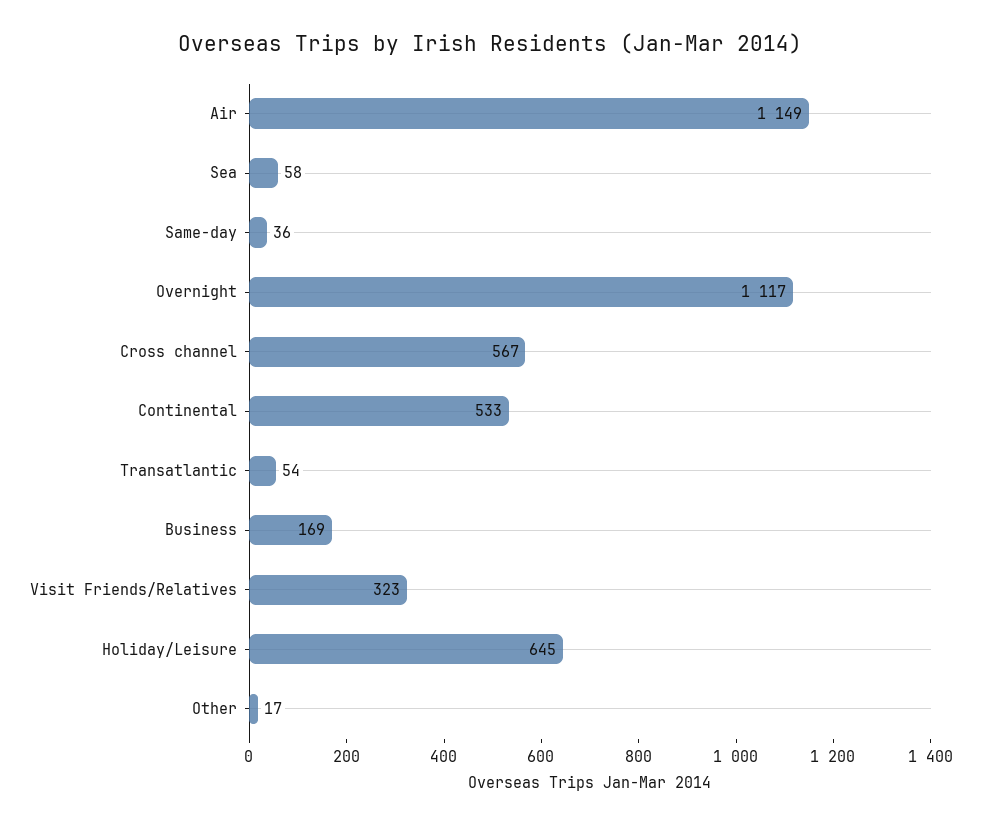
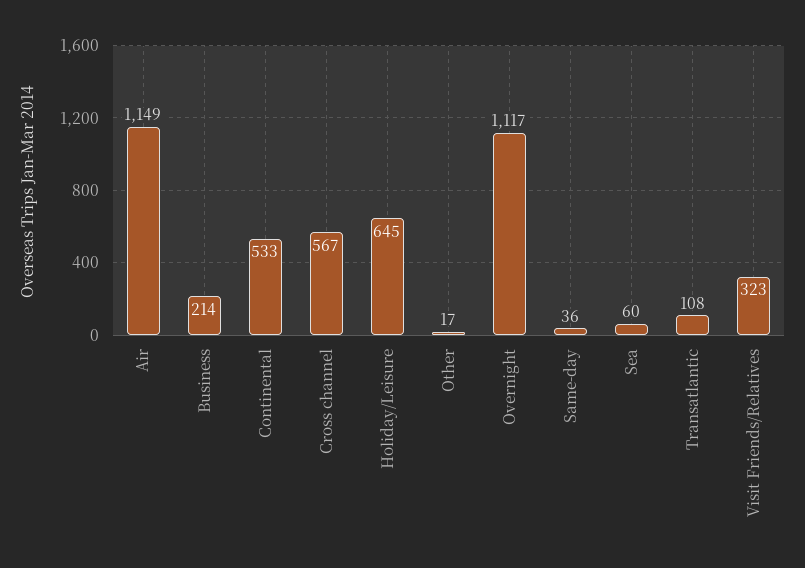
Sea: 58 -> 60
Transatlantic: 54 -> 108
Business: 169 -> 214

